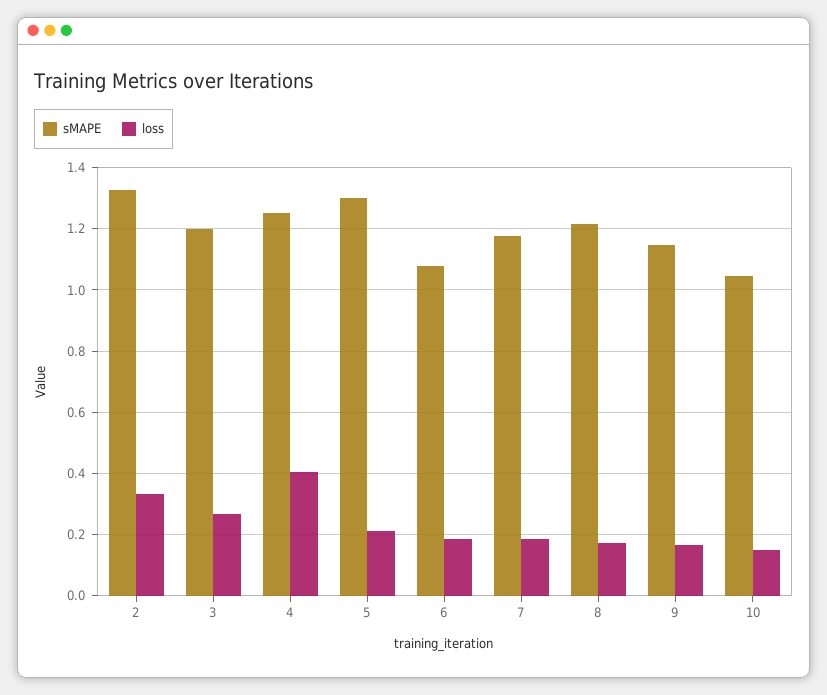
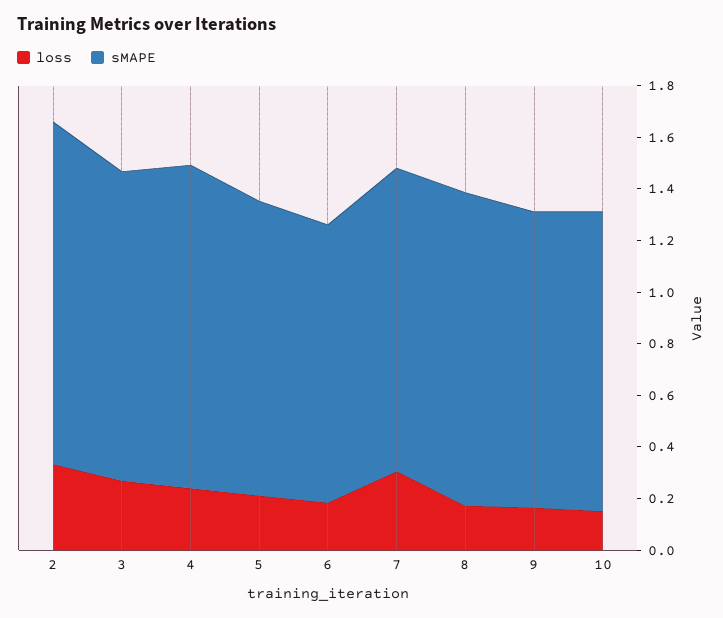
loss, 4: 0.4 -> 0.25
sMAPE, 5: 1.3 -> 1.15
loss, 7: 0.18 -> 0.3
sMAPE, 10: 1.04 -> 1.15

